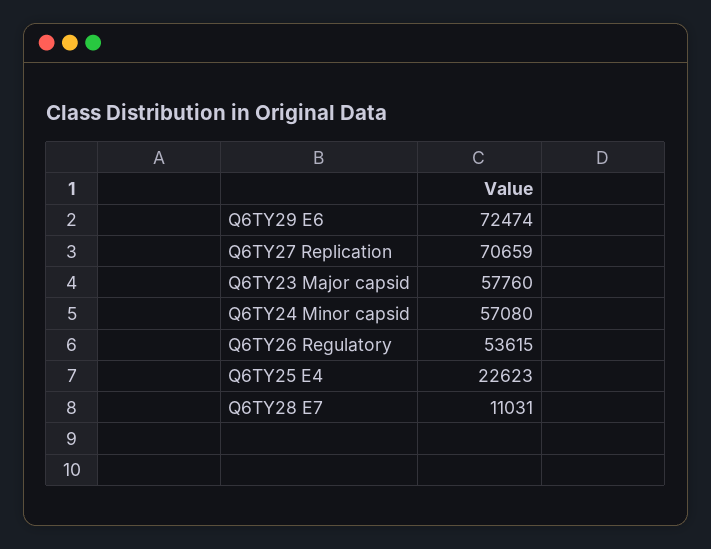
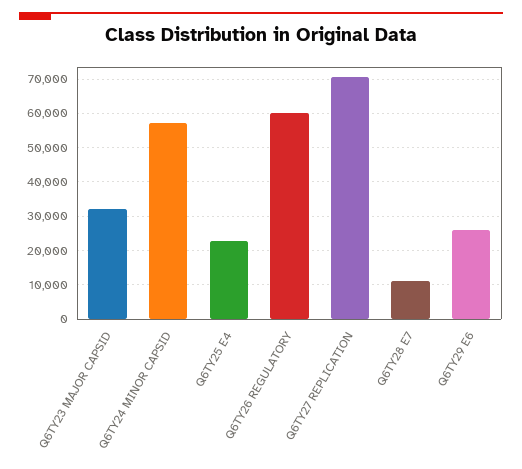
Q6TY29 E6: 72474 -> 26000
Q6TY23 Major capsid: 57760 -> 32000
Q6TY26 Regulatory: 53615 -> 60000

